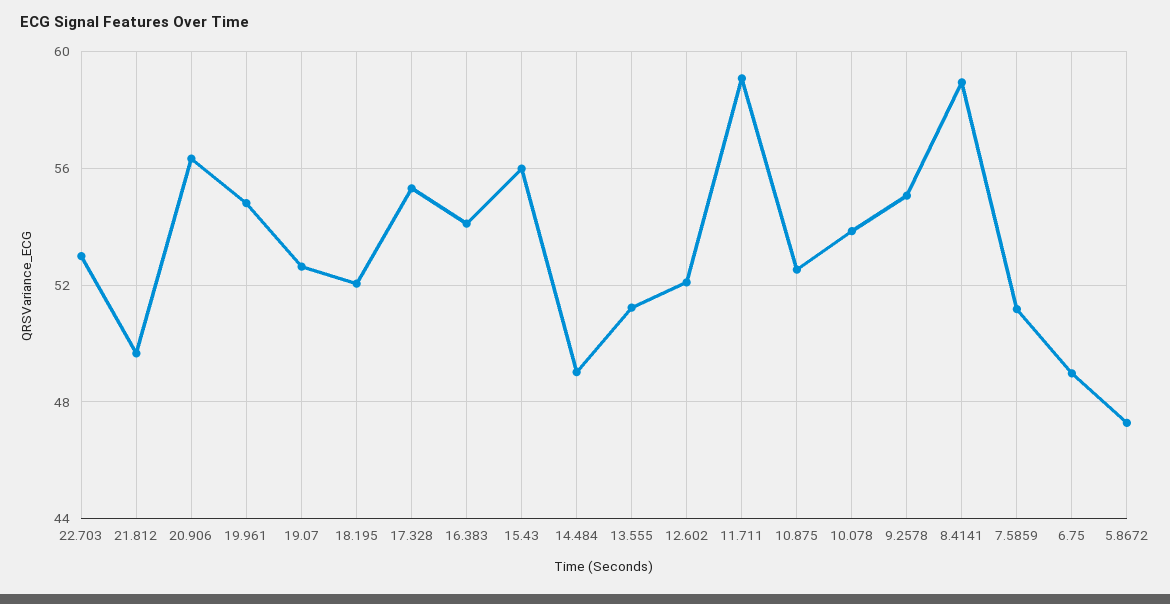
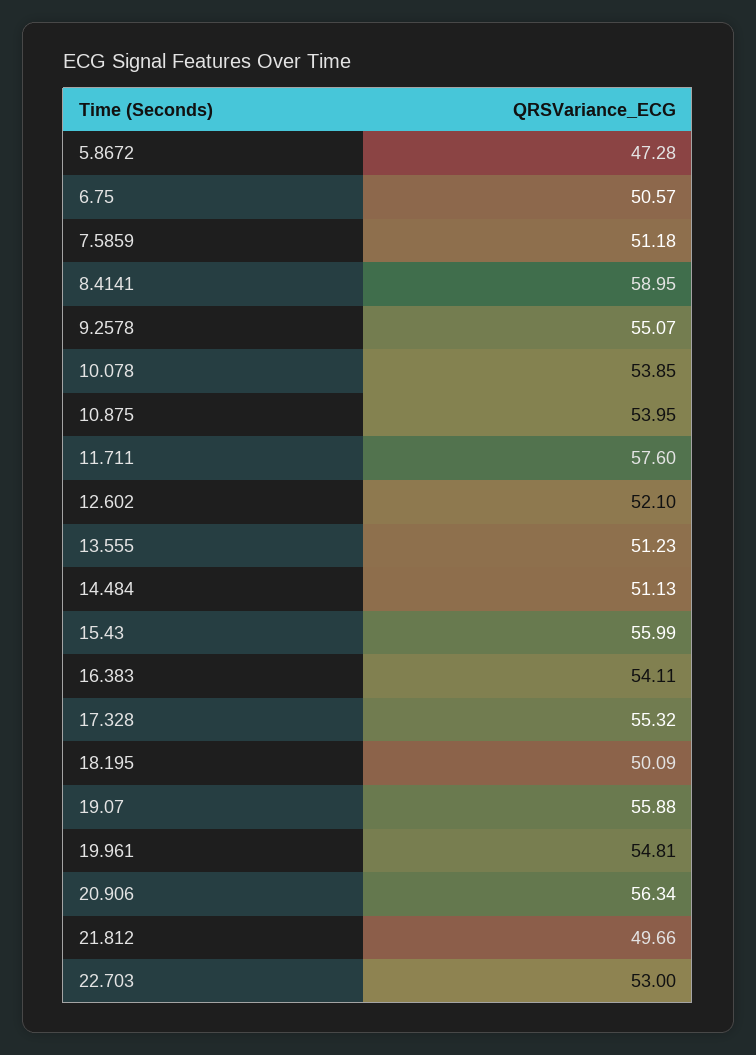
19.07: 52.5 -> 55.88
18.195: 52 -> 50.09
14.484: 49 -> 51.13
11.711: 59 -> 57.6
10.875: 52.5 -> 53.95
6.75: 49 -> 50.57

